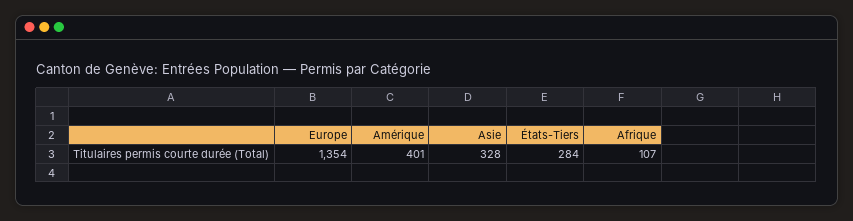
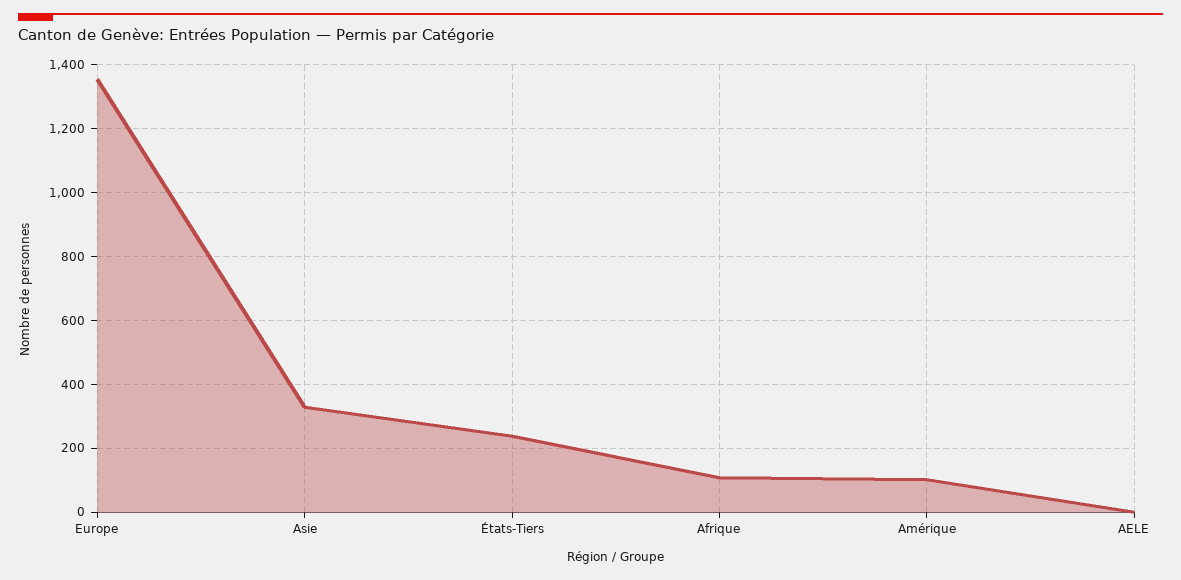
Amérique: 401 -> 100
États-Tiers: 284 -> 240
AELE: none -> 0

